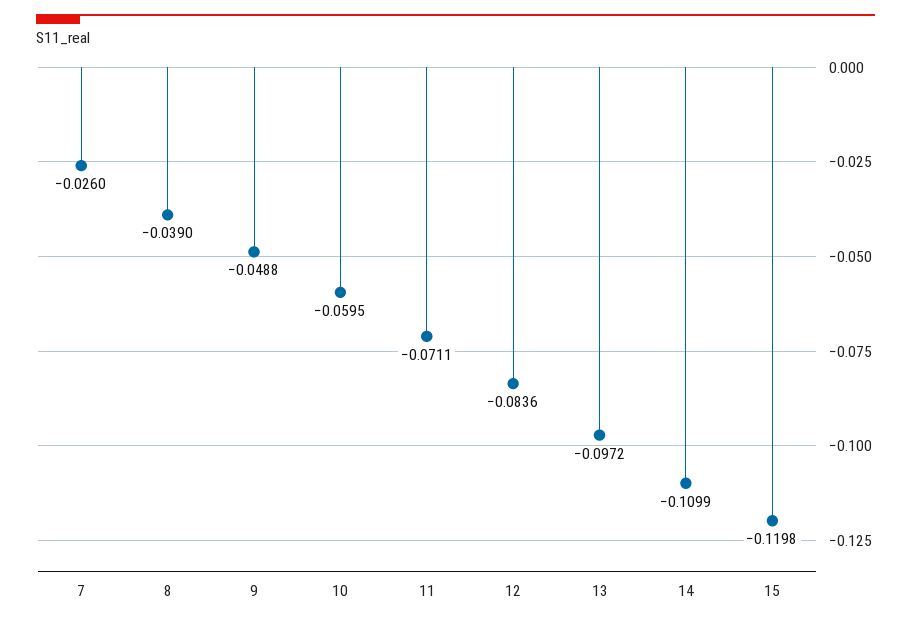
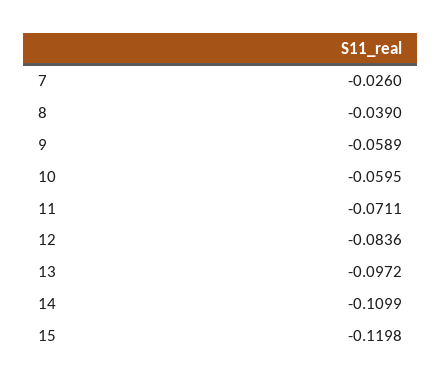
9: -0.0488 -> -0.0589

